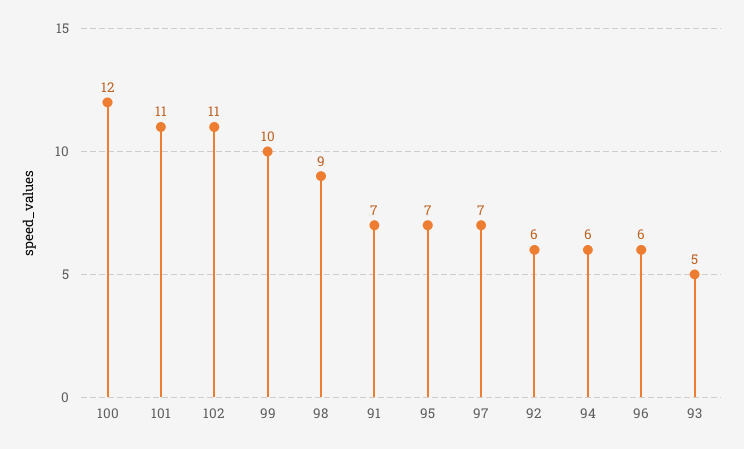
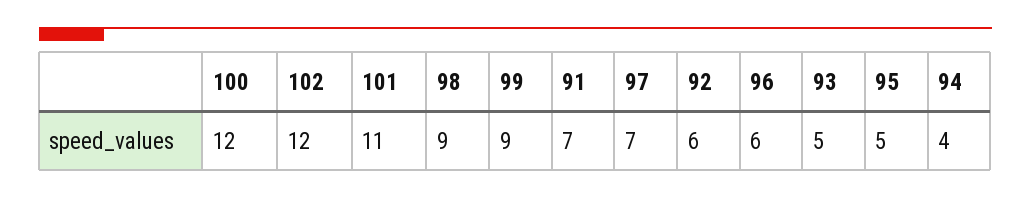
102: 11 -> 12
99: 10 -> 9
95: 7 -> 5
94: 6 -> 4

